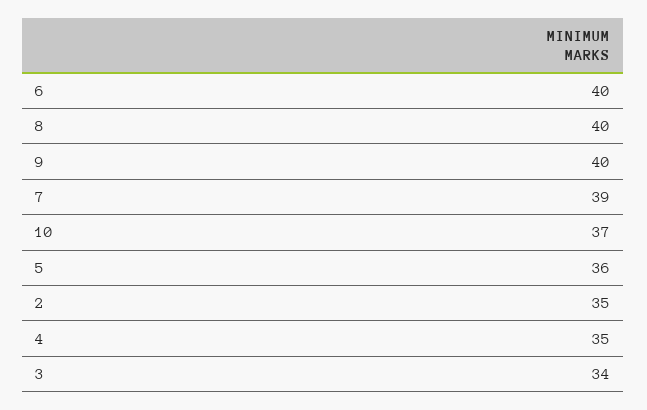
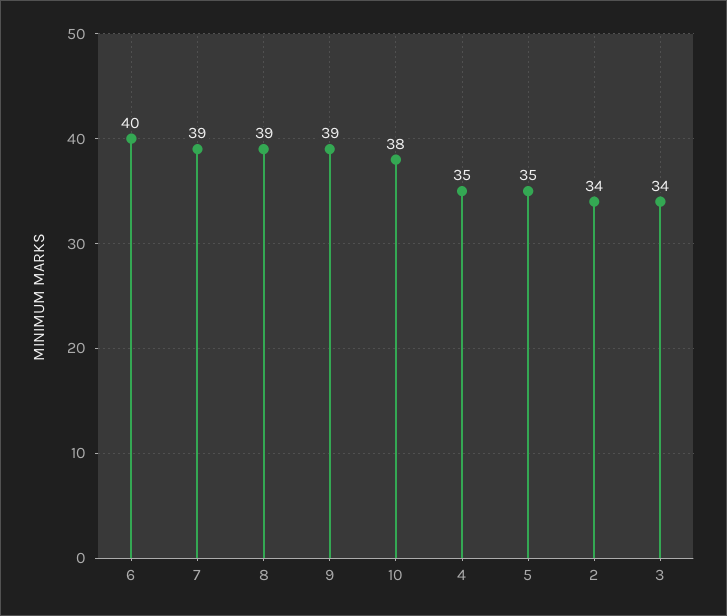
8: 40 -> 39
9: 40 -> 39
10: 37 -> 38
5: 36 -> 35
2: 35 -> 34

